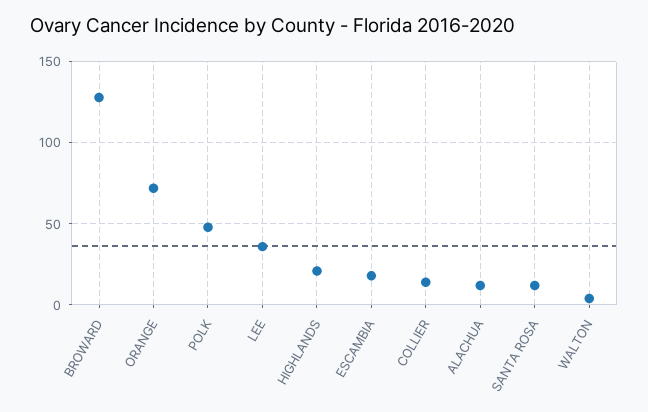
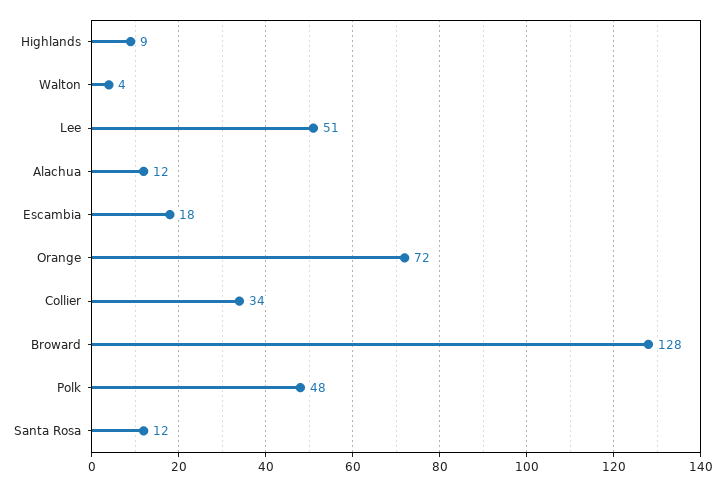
LEE: 35 -> 51
HIGHLANDS: 20 -> 9
COLLIER: 15 -> 34

